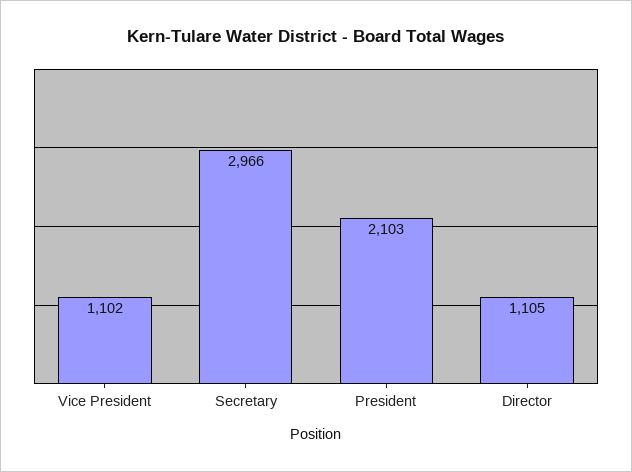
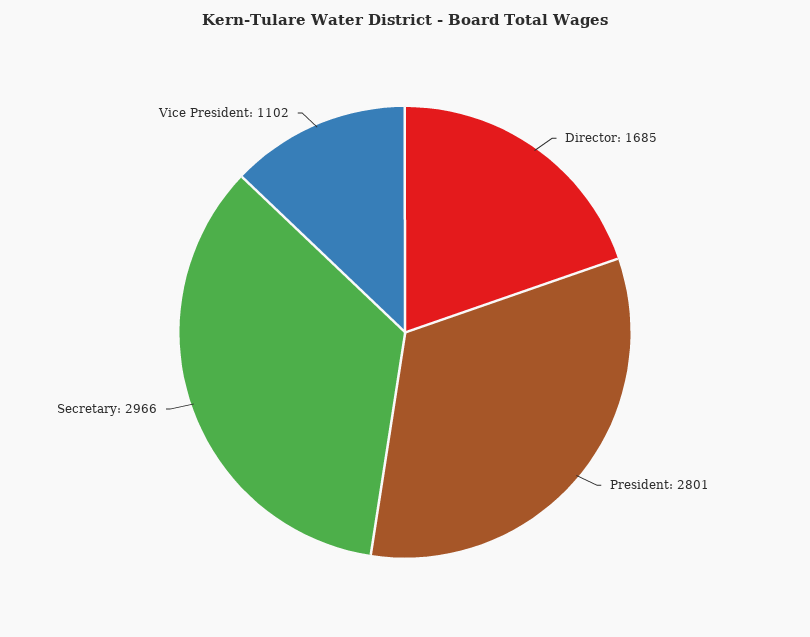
President: 2103 -> 2801
Director: 1105 -> 1685

